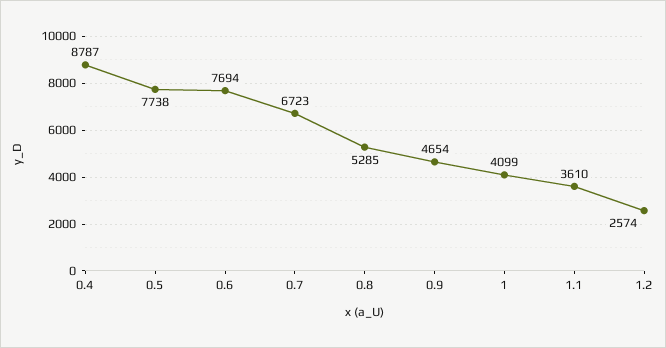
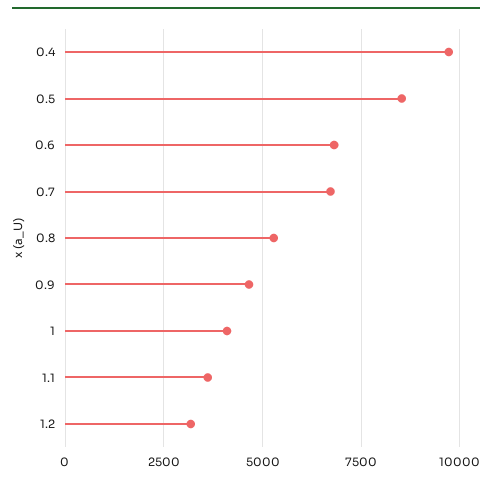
0.4: 8787 -> 9750
0.5: 7738 -> 8500
0.6: 7694 -> 6750
1.2: 2574 -> 3250

